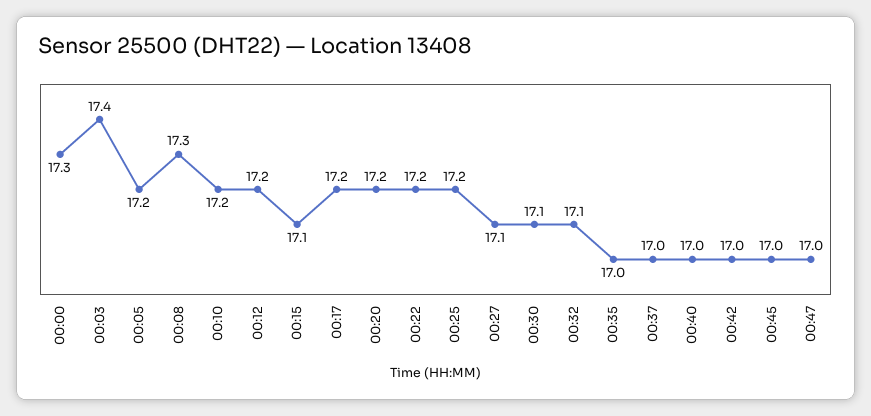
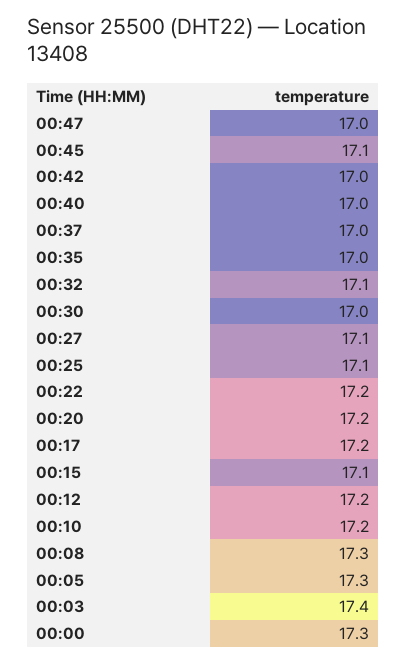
00:05: 17.2 -> 17.3
00:25: 17.2 -> 17.1
00:30: 17.1 -> 17
00:45: 17 -> 17.1

